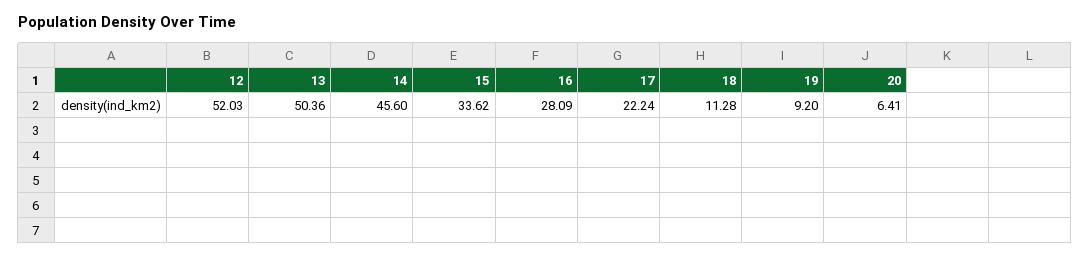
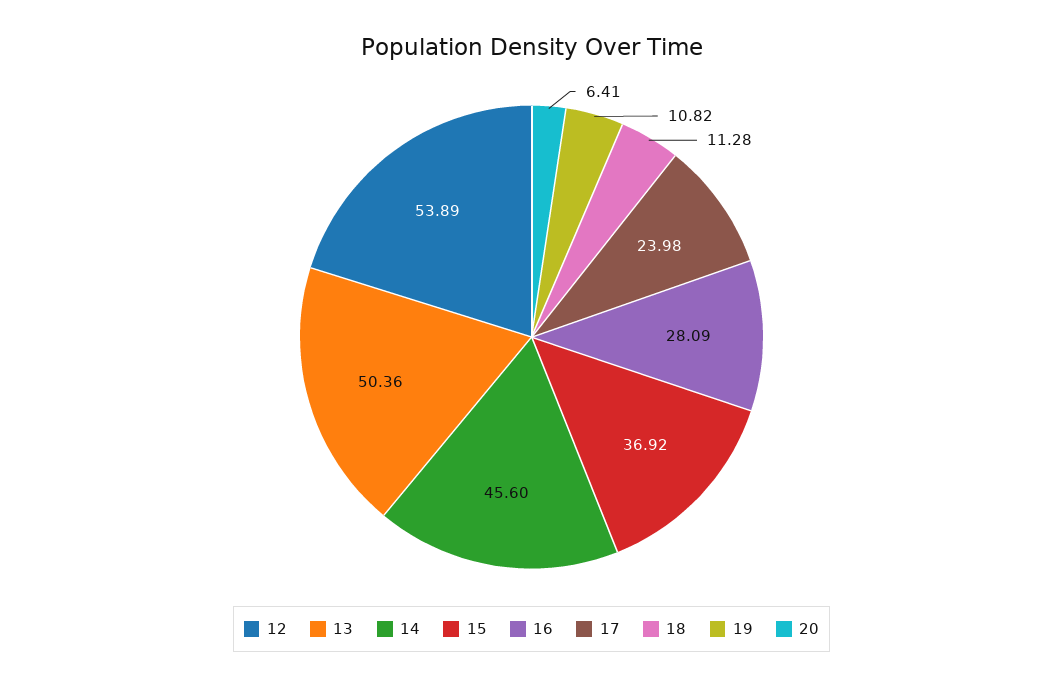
12: 52.03 -> 53.89
15: 33.62 -> 36.92
17: 22.24 -> 23.98
19: 9.2 -> 10.82

